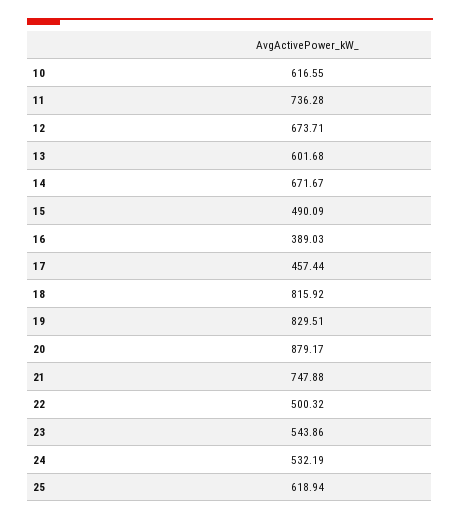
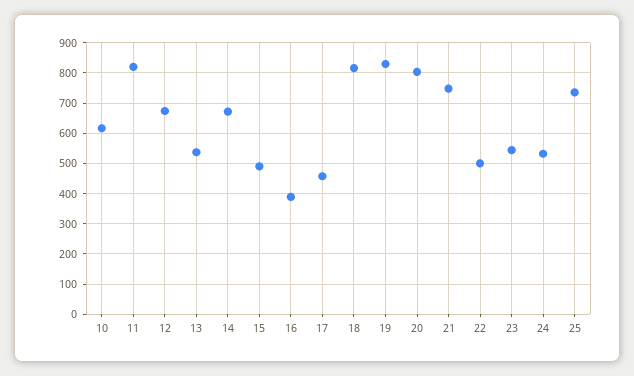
11: 736.28 -> 820
13: 601.68 -> 540
20: 879.17 -> 800
25: 618.94 -> 740

